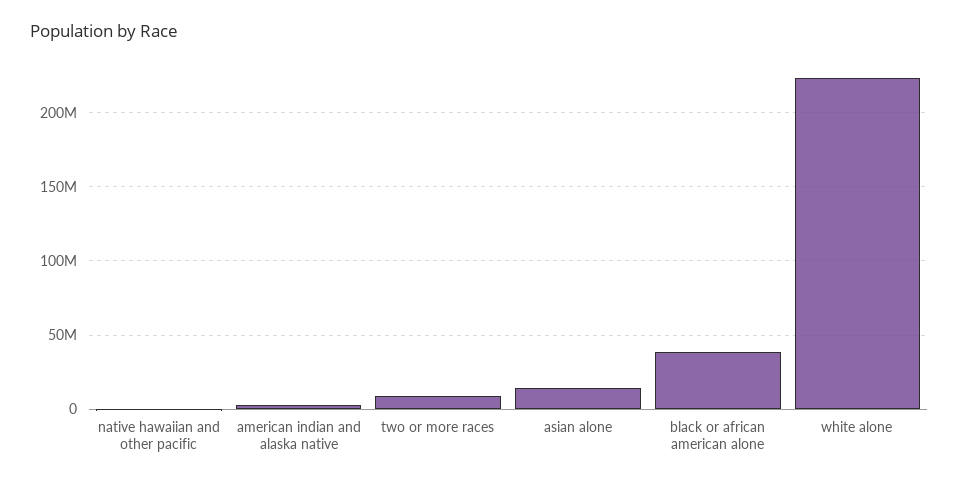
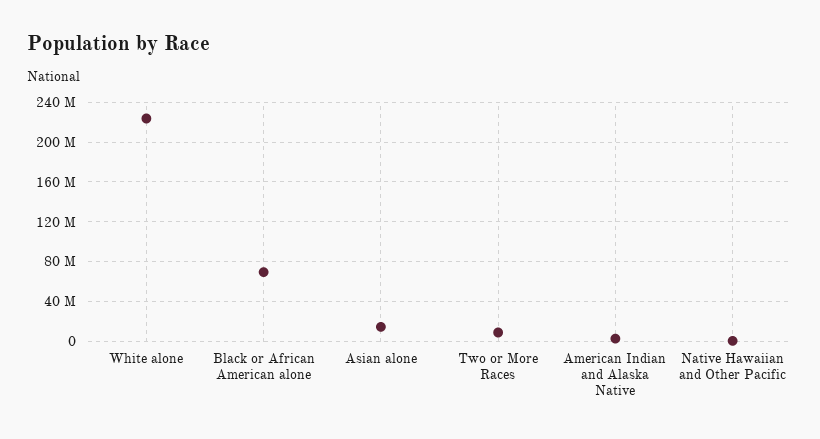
black or african american alone: 40000000 -> 70000000

